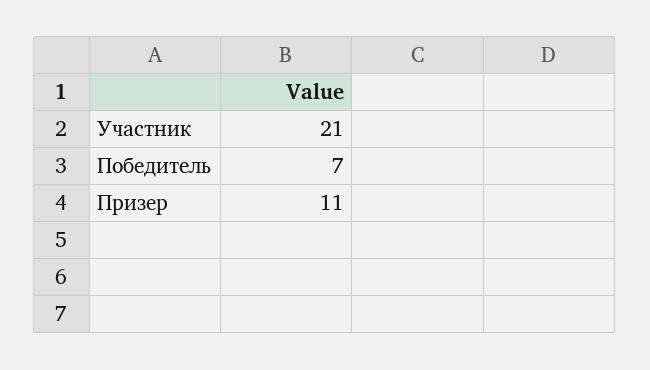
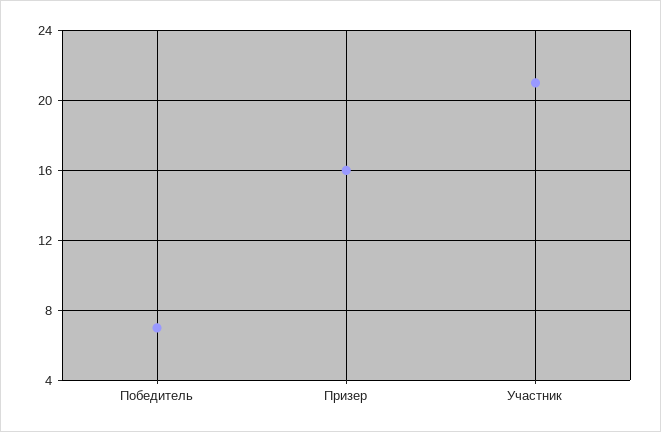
Призер: 11 -> 16

